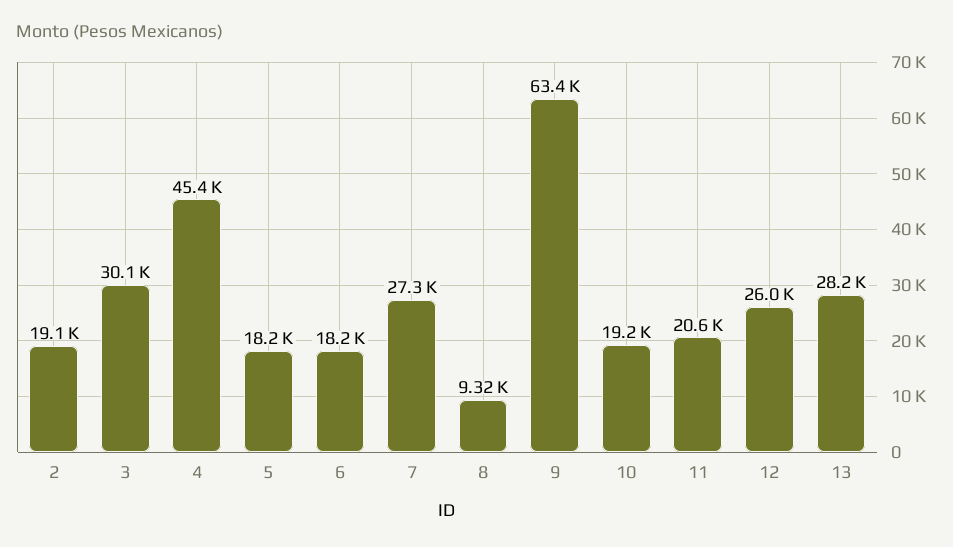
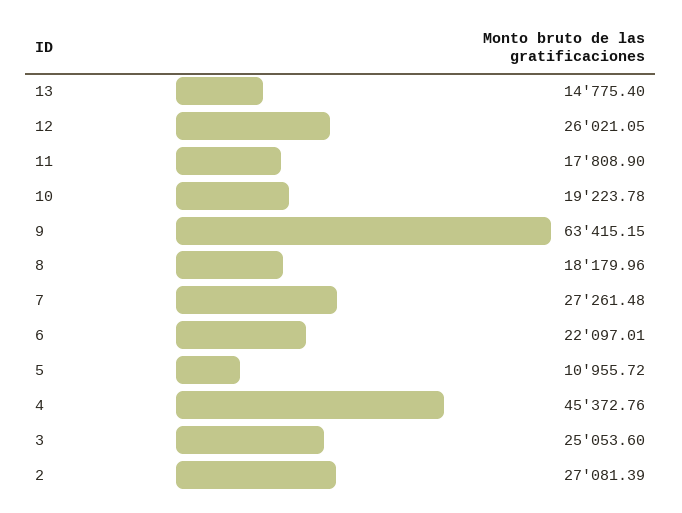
2: 19100 -> 27081.39
3: 30100 -> 25053.6
5: 18200 -> 10955.72
6: 18200 -> 22097.01
8: 9320 -> 18179.96
11: 20600 -> 17808.9
13: 28200 -> 14775.4

